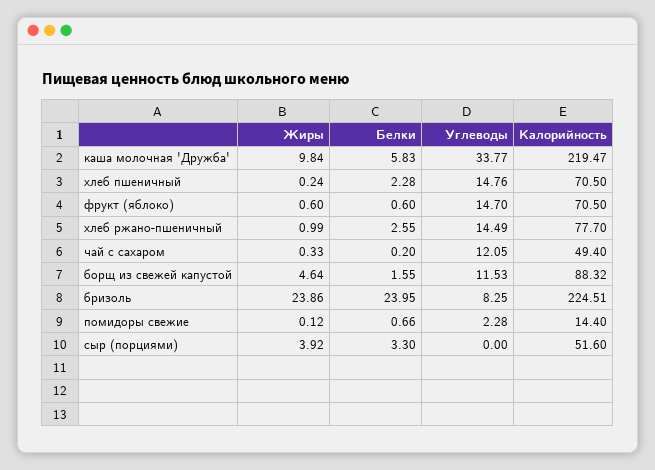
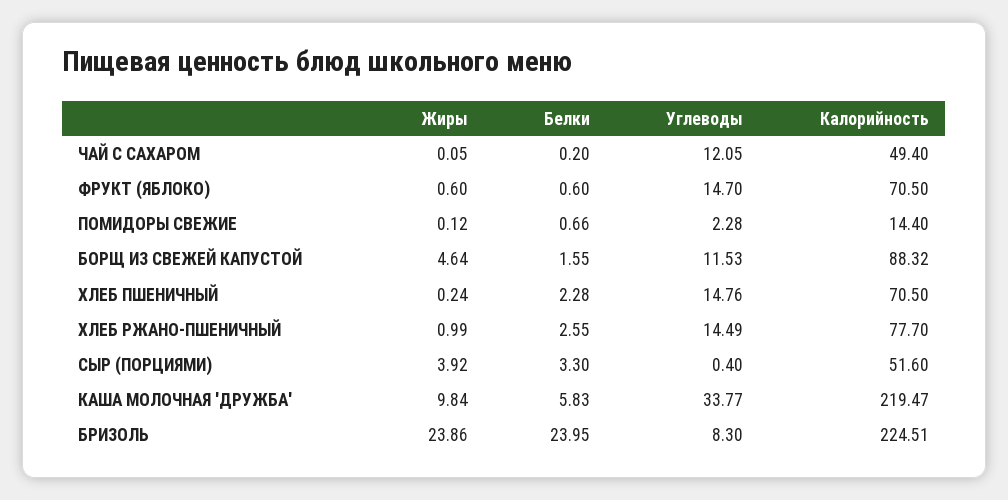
Жиры, чай с сахаром: 0.33 -> 0.05
Углеводы, бризоль: 8.25 -> 8.3
Углеводы, сыр (порциями): 0 -> 0.4

